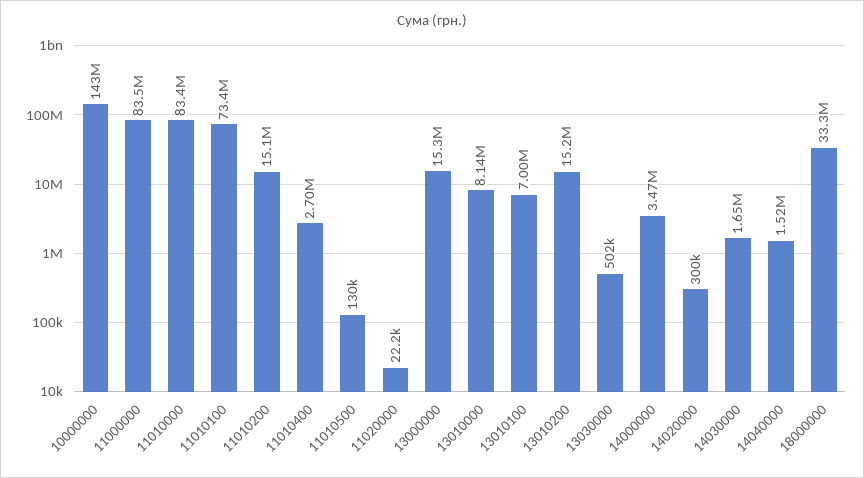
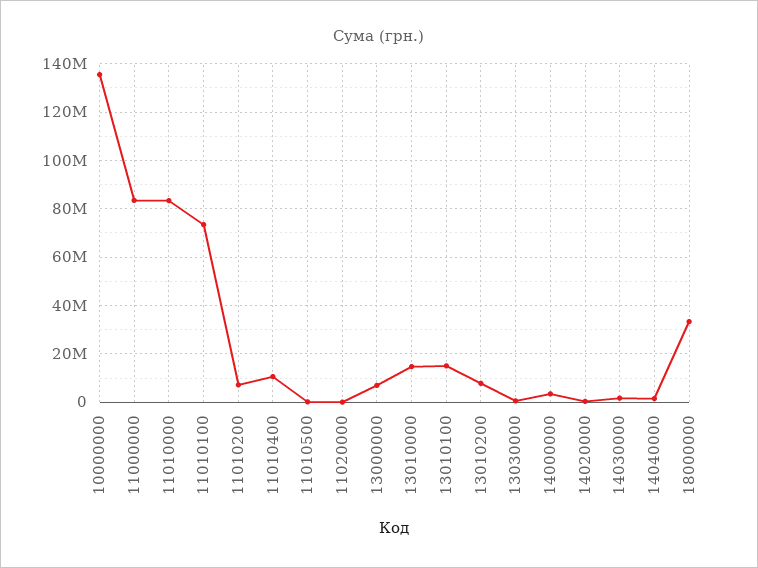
10000000: 143000000 -> 135000000
11010200: 15100000 -> 7500000
11010400: 2700000 -> 10000000
13000000: 15300000 -> 7500000
13010000: 8140000 -> 15000000
13010100: 7000000 -> 15000000
13010200: 15200000 -> 7500000

